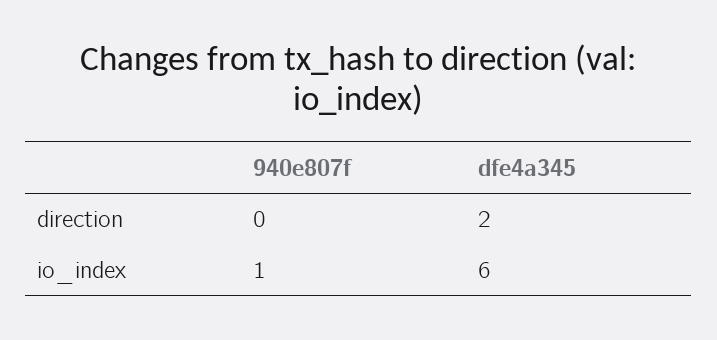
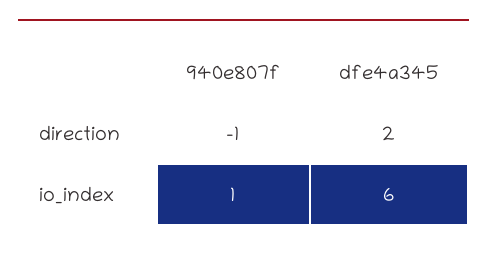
940e807f, direction: 0 -> -1

